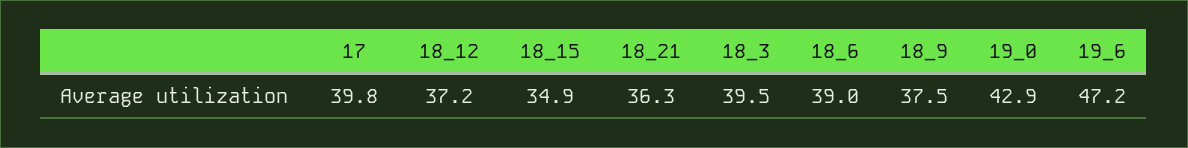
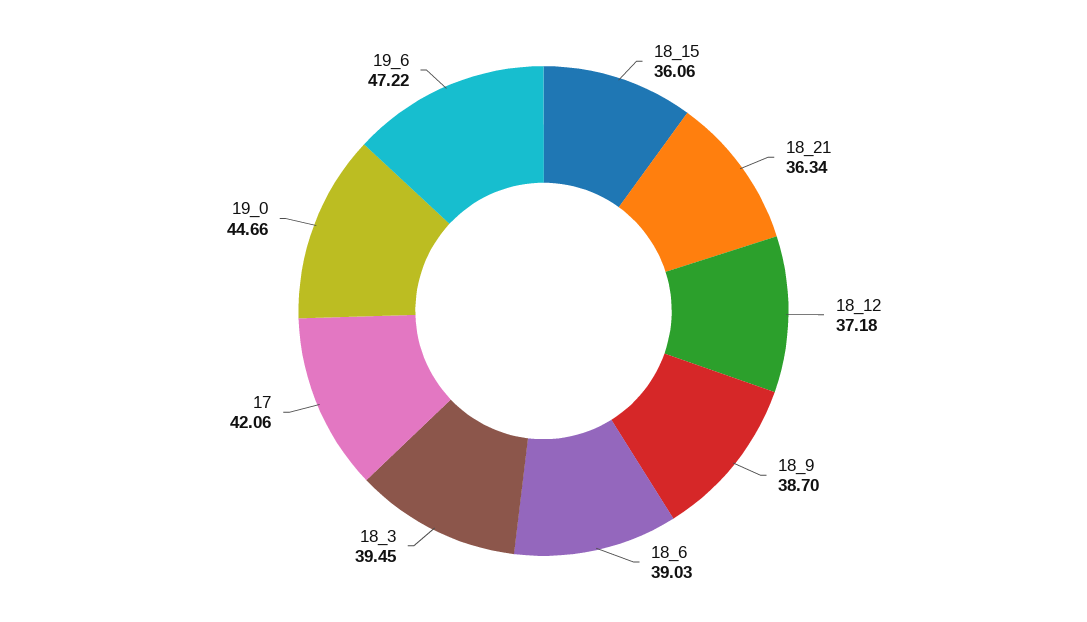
17: 39.8 -> 42.06
18_15: 34.9 -> 36.06
18_9: 37.5 -> 38.7
19_0: 42.9 -> 44.66

